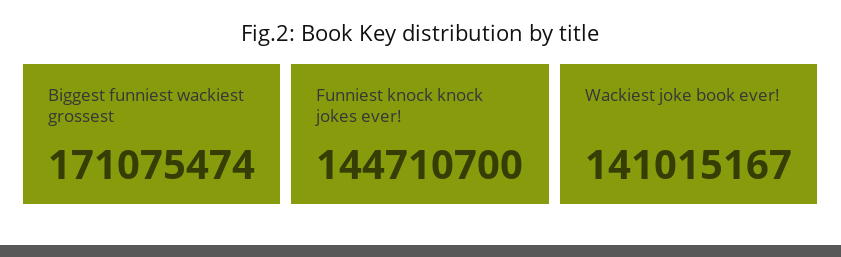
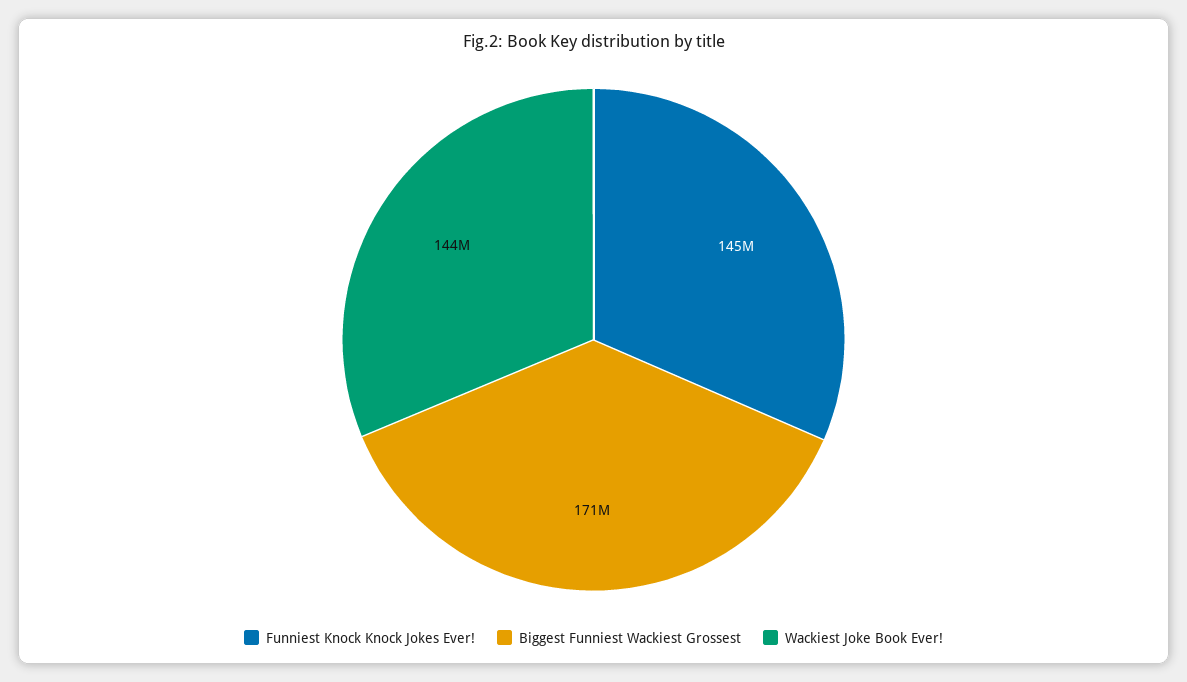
Wackiest joke book ever!: 141015167 -> 144000000

